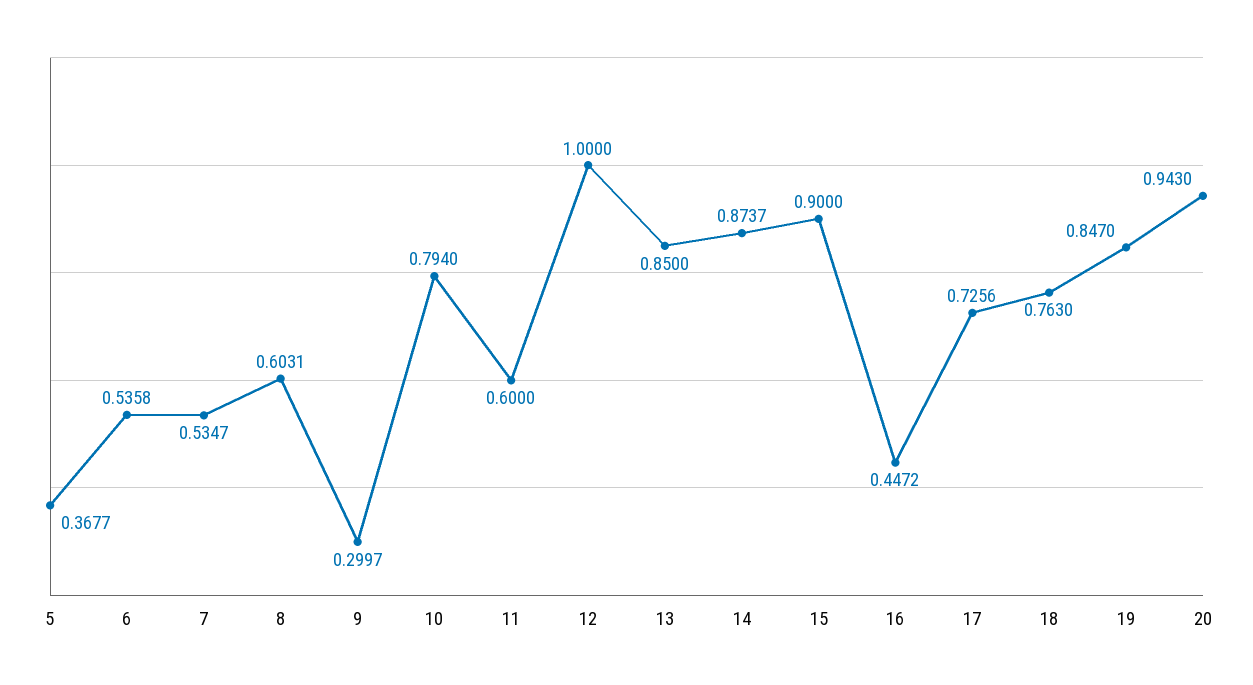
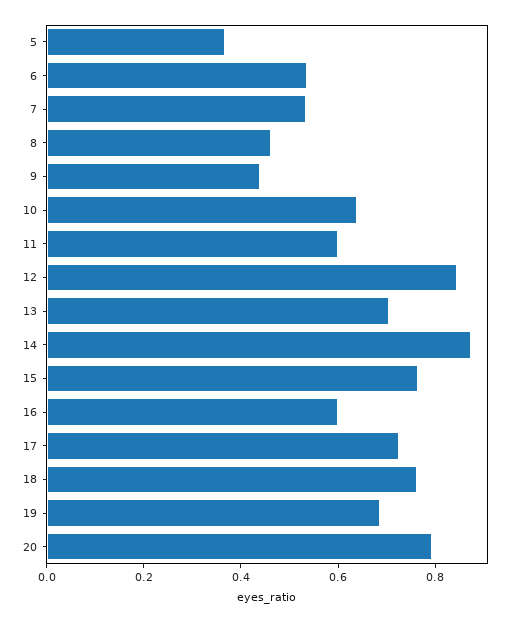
8: 0.6031 -> 0.45
9: 0.2997 -> 0.45
10: 0.794 -> 0.65
12: 1 -> 0.85
13: 0.85 -> 0.7
15: 0.9 -> 0.75
16: 0.4472 -> 0.6
19: 0.847 -> 0.7
20: 0.943 -> 0.8

